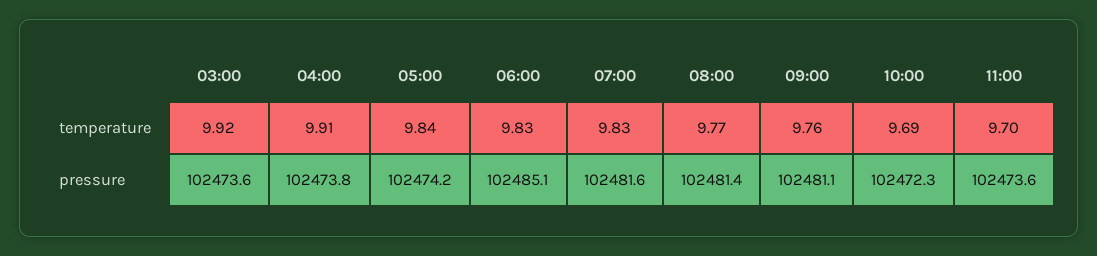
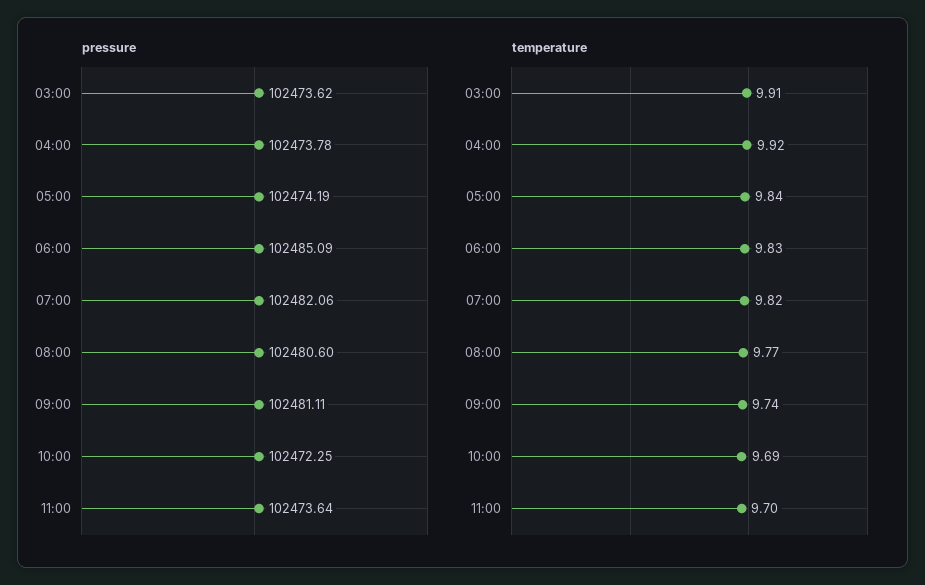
temperature, 03:00: 9.92 -> 9.91
temperature, 04:00: 9.91 -> 9.92
temperature, 07:00: 9.83 -> 9.82
temperature, 09:00: 9.76 -> 9.74
pressure, 07:00: 102481.6 -> 102482.06
pressure, 08:00: 102481.4 -> 102480.6

